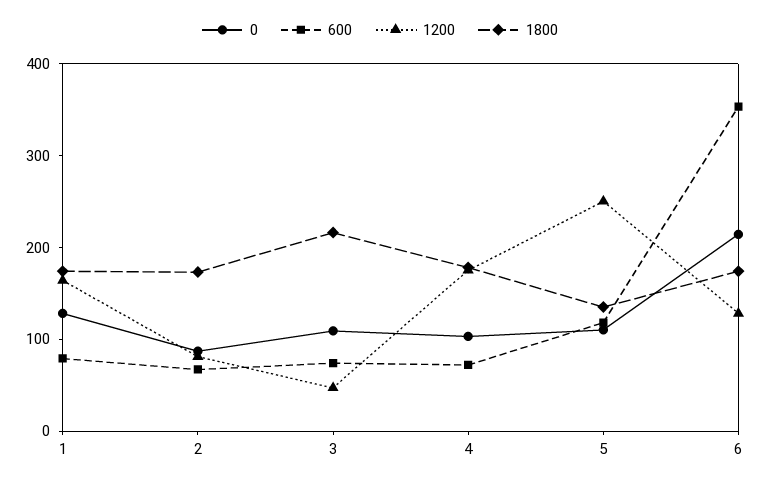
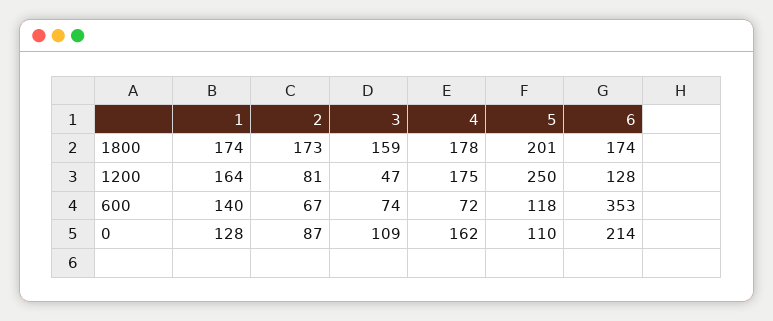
600, 1: 80 -> 140
1800, 3: 220 -> 159
0, 4: 100 -> 162
1800, 5: 140 -> 201

